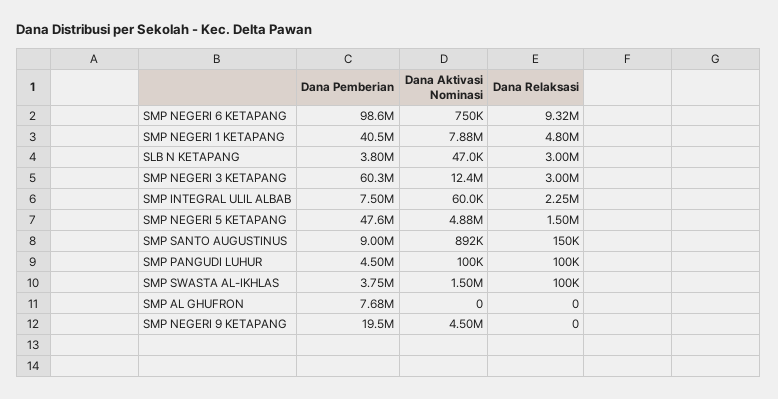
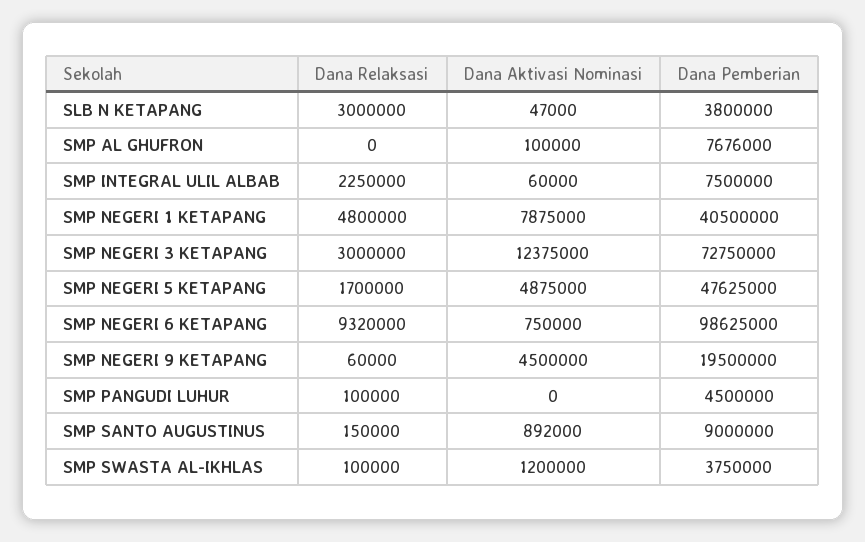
Dana Pemberian, SMP NEGERI 3 KETAPANG: 60300000 -> 72750000
Dana Relaksasi, SMP NEGERI 5 KETAPANG: 1500000 -> 1700000
Dana Aktivasi Nominasi, SMP PANGUDI LUHUR: 100000 -> 0
Dana Aktivasi Nominasi, SMP SWASTA AL-IKHLAS: 1500000 -> 1200000
Dana Aktivasi Nominasi, SMP AL GHUFRON: 0 -> 100000
Dana Relaksasi, SMP NEGERI 9 KETAPANG: 0 -> 60000

